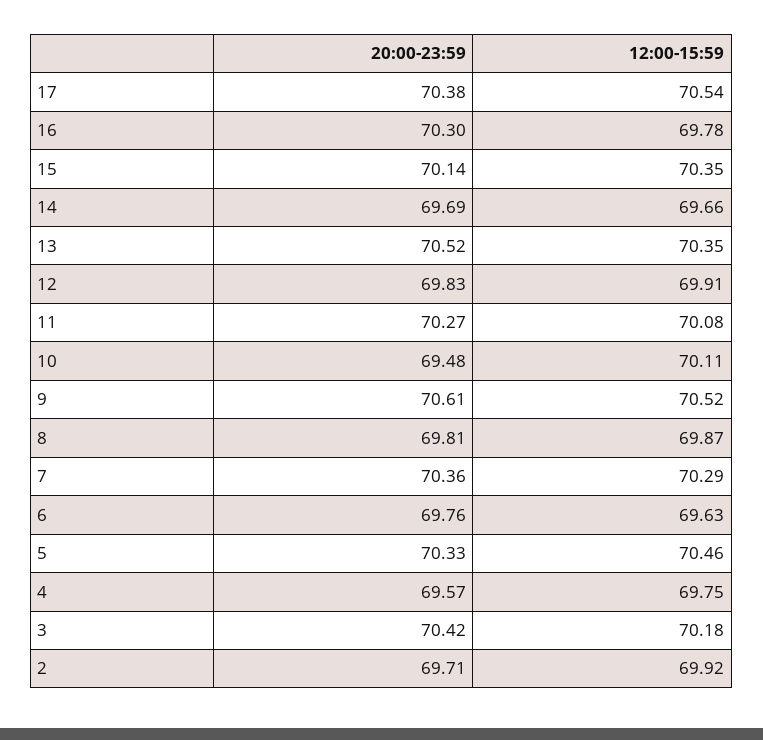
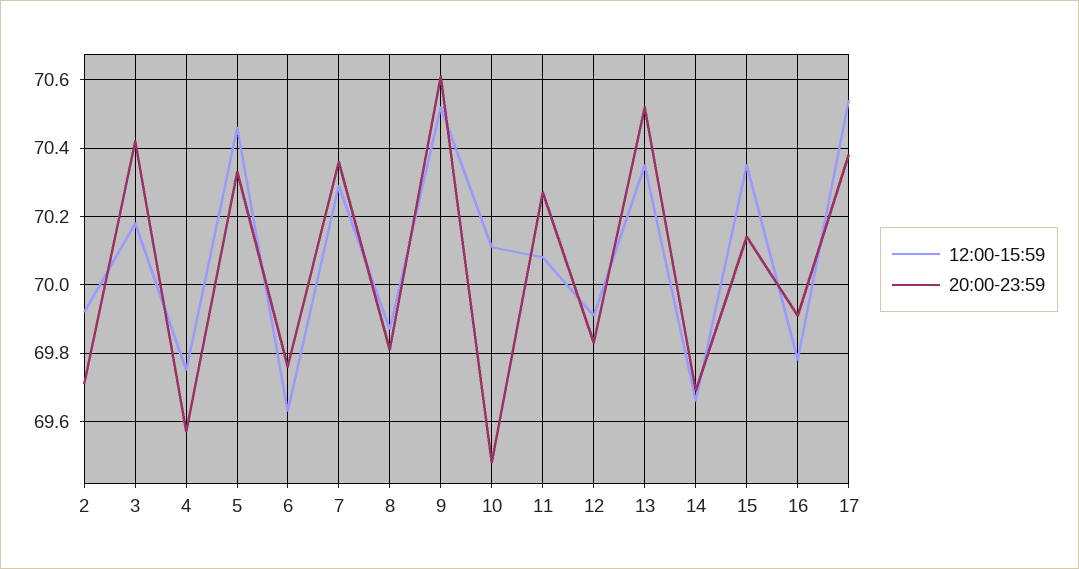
20:00-23:59, 16: 70.3 -> 69.9

